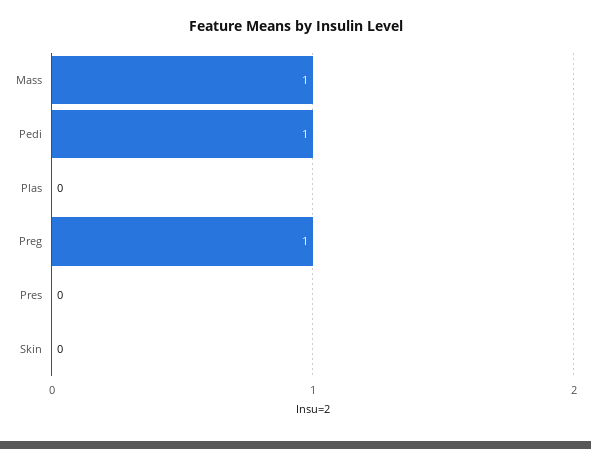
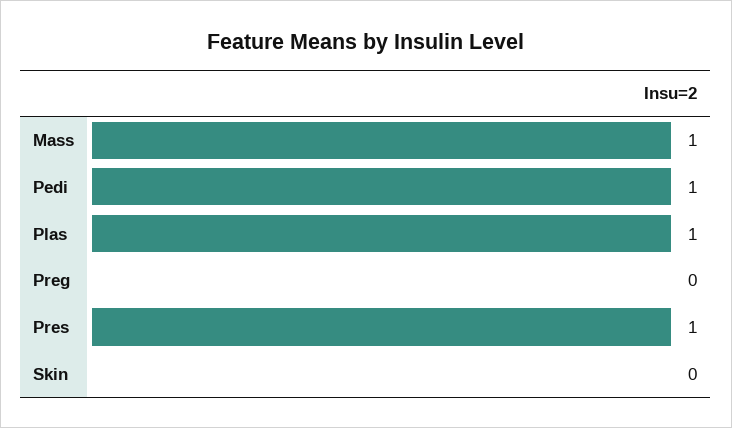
Plas: 0 -> 1
Preg: 1 -> 0
Pres: 0 -> 1

